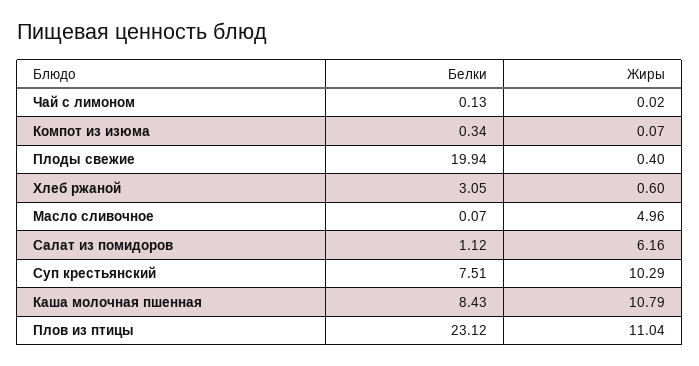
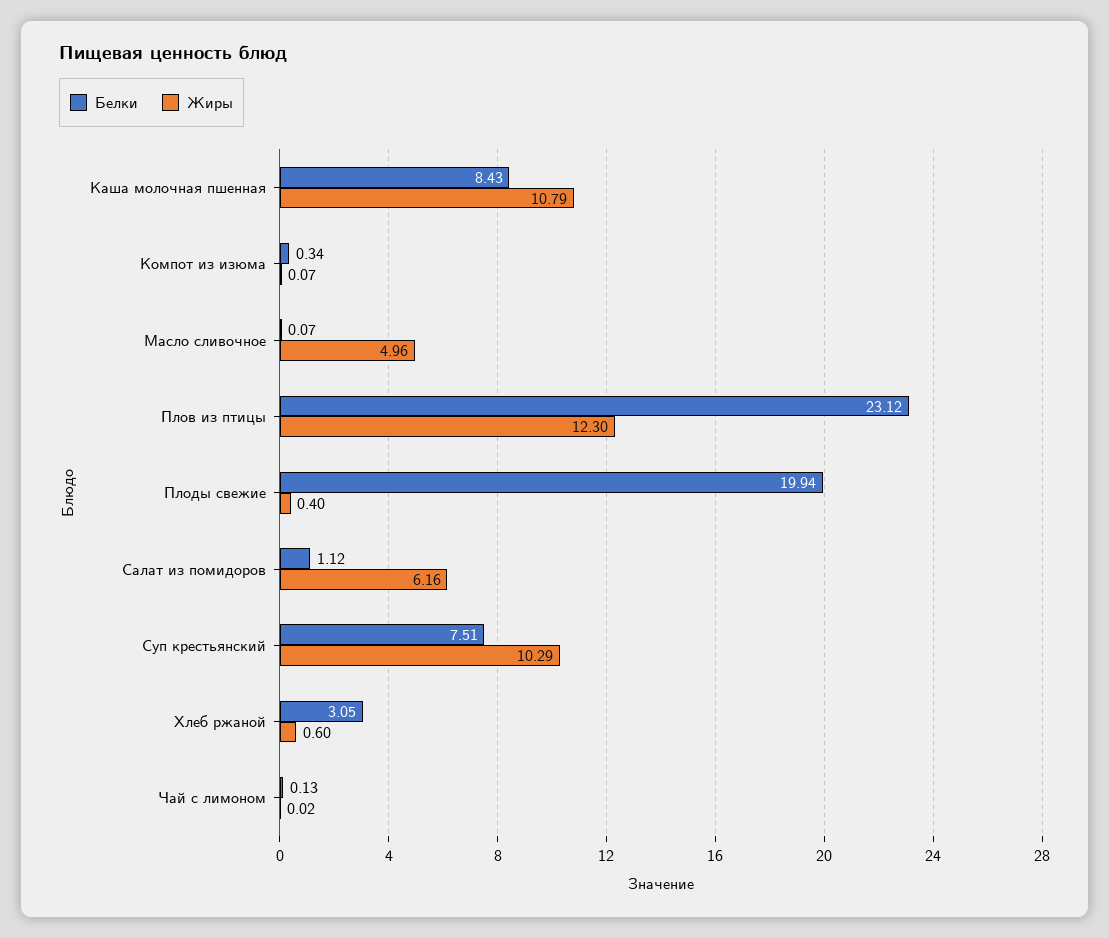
Жиры, Плов из птицы: 11.04 -> 12.3

